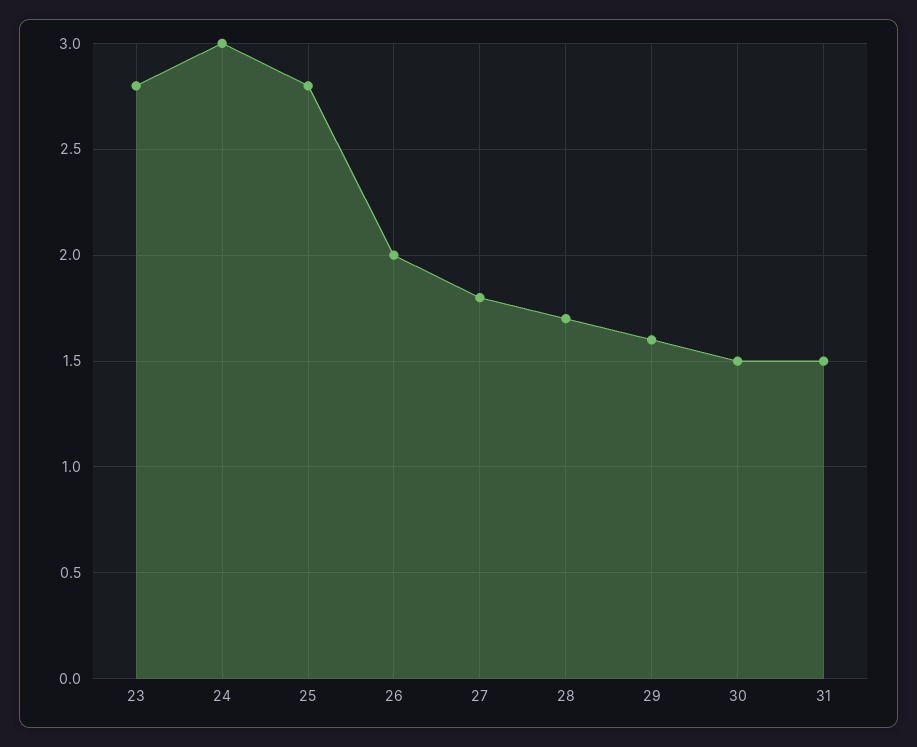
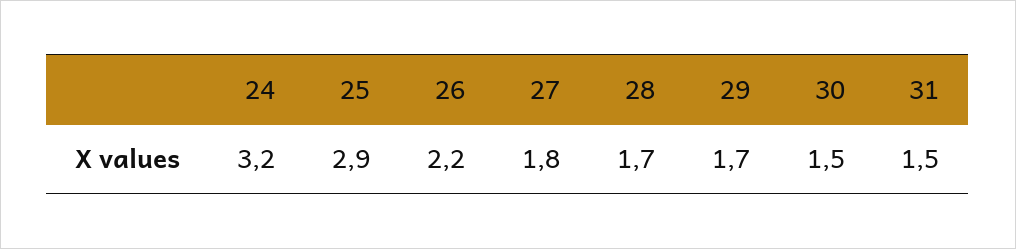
23: 2.8 -> none
24: 3 -> 3.2
25: 2.8 -> 2.9
26: 2 -> 2.2
29: 1.6 -> 1.7

